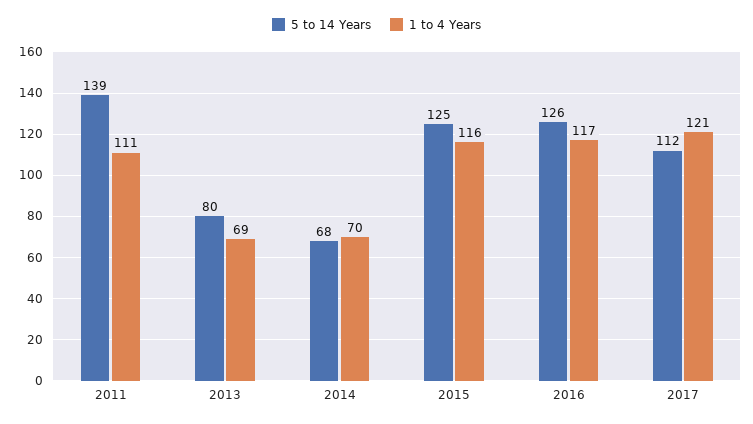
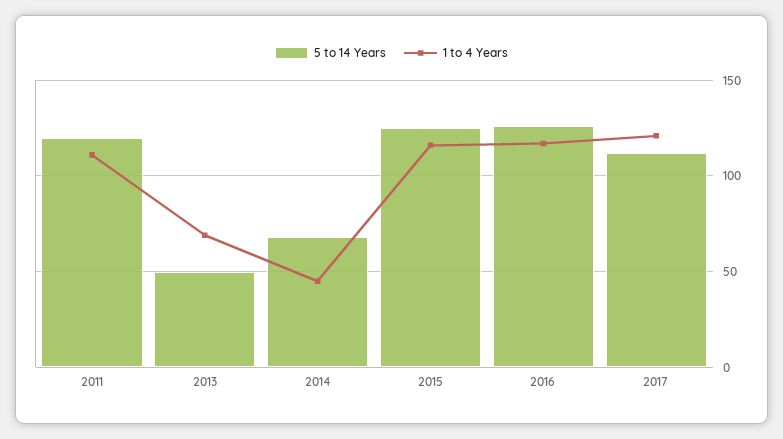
5 to 14 Years, 2011: 139 -> 120
5 to 14 Years, 2013: 80 -> 50
1 to 4 Years, 2014: 70 -> 45

